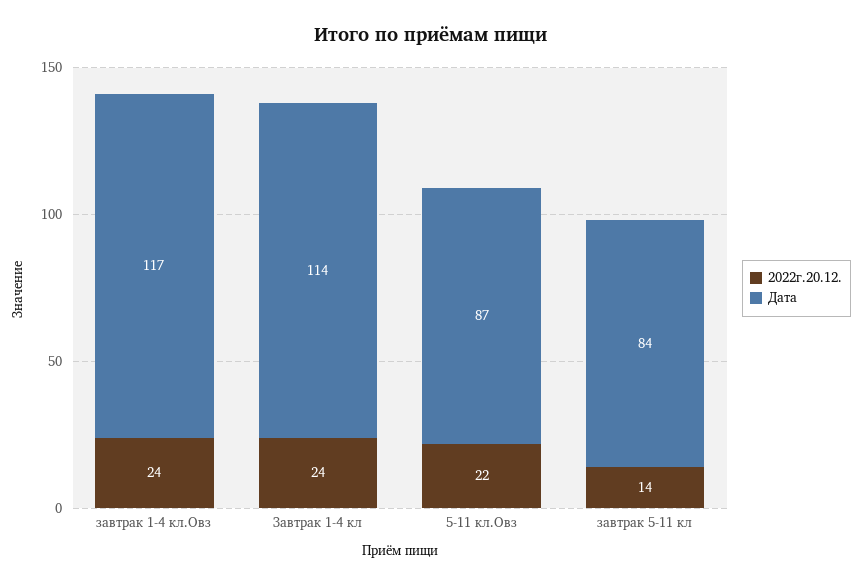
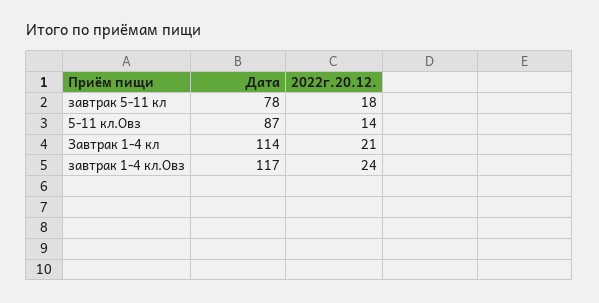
2022г.20.12., Завтрак 1-4 кл: 24 -> 21
2022г.20.12., 5-11 кл.Овз: 22 -> 14
2022г.20.12., завтрак 5-11 кл: 14 -> 18
Дата, завтрак 5-11 кл: 84 -> 78

